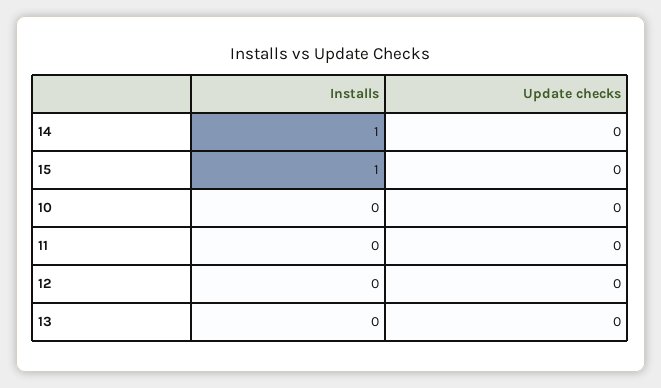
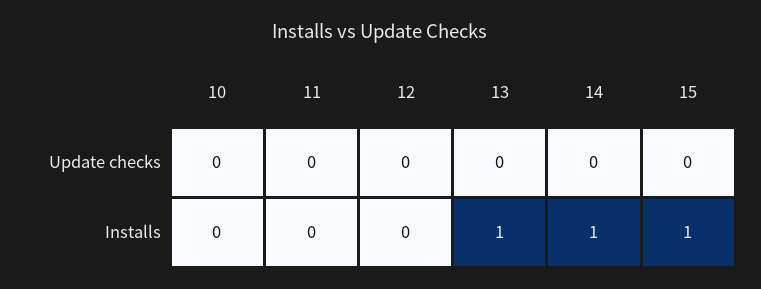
Installs, 13: 0 -> 1

